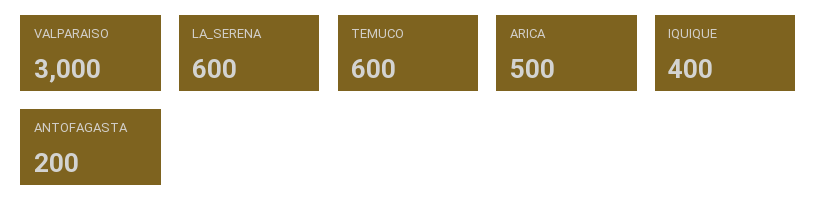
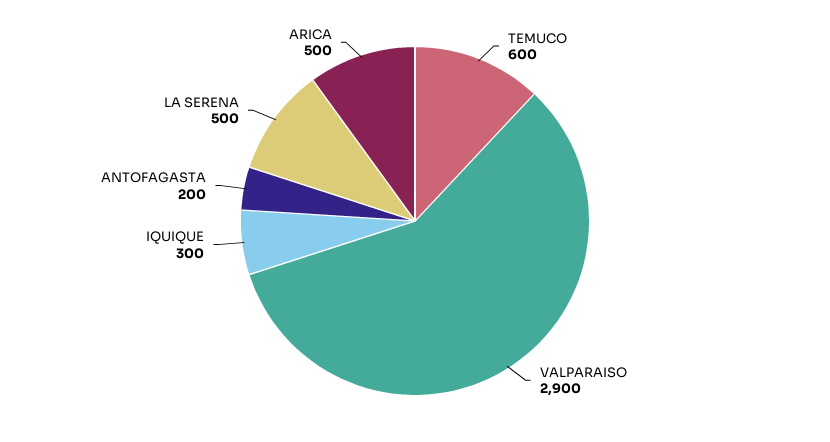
VALPARAISO: 3000 -> 2900
LA_SERENA: 600 -> 500
IQUIQUE: 400 -> 300

